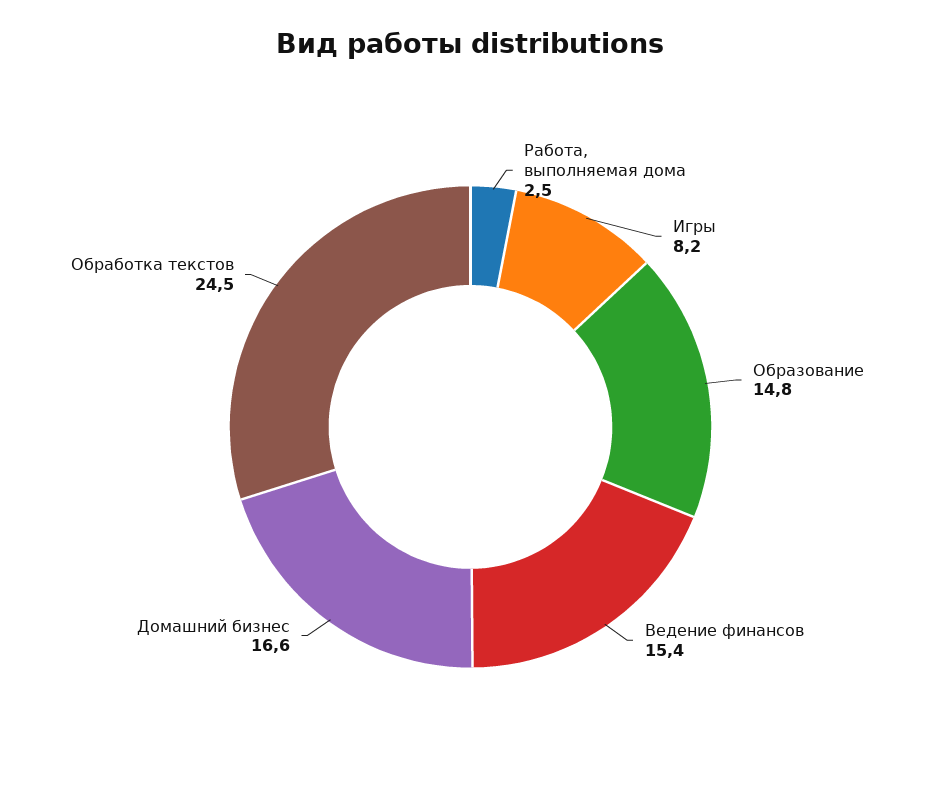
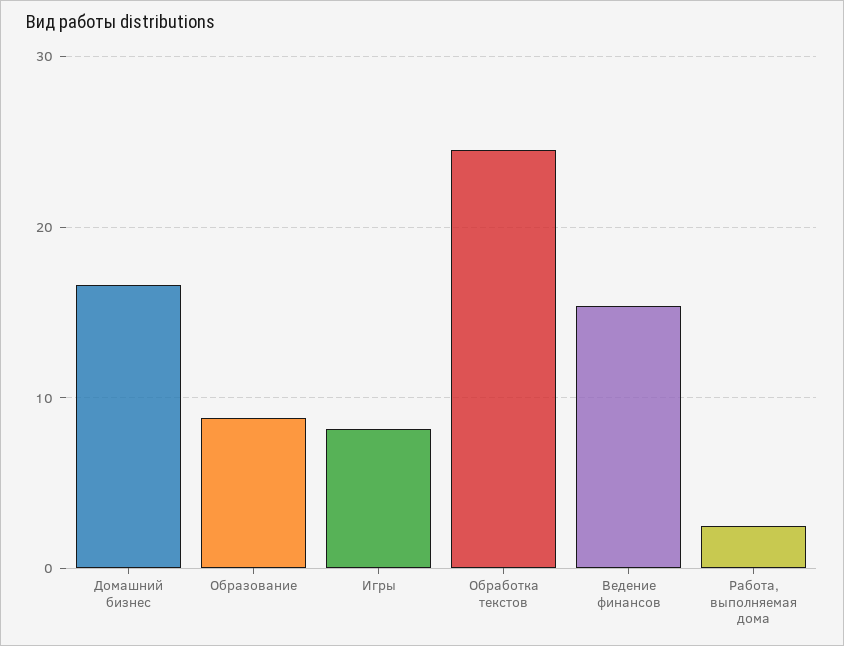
Образование: 14.8 -> 9

